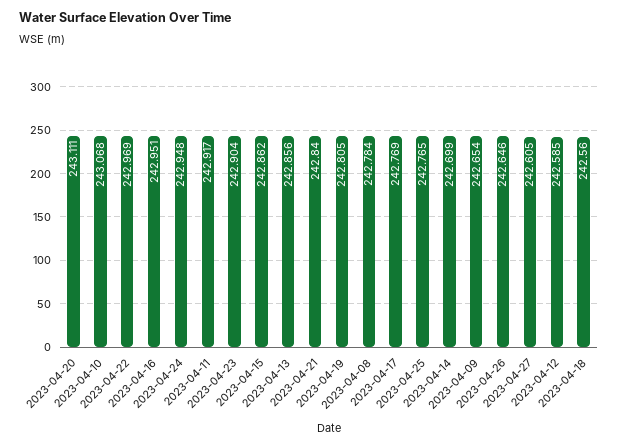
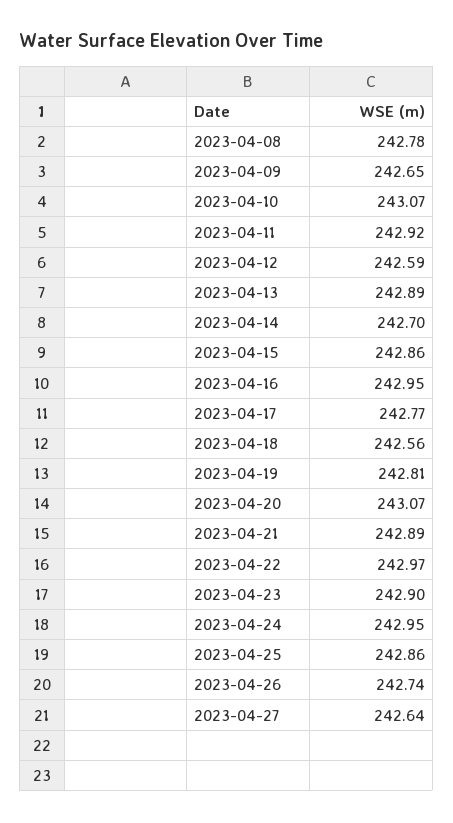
2023-04-20: 243.111 -> 243.07
2023-04-13: 242.856 -> 242.89
2023-04-21: 242.84 -> 242.89
2023-04-25: 242.765 -> 242.86
2023-04-26: 242.646 -> 242.74
2023-04-27: 242.605 -> 242.64

